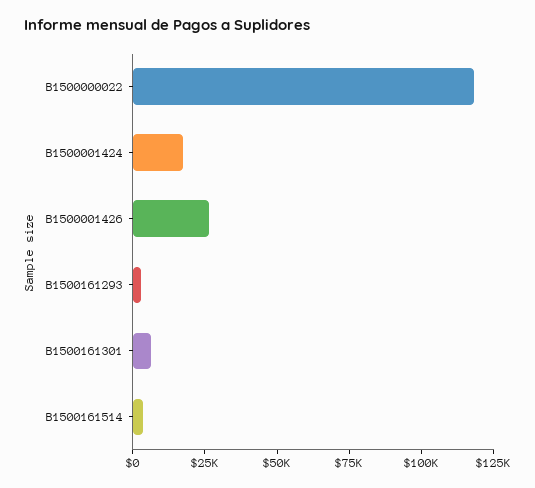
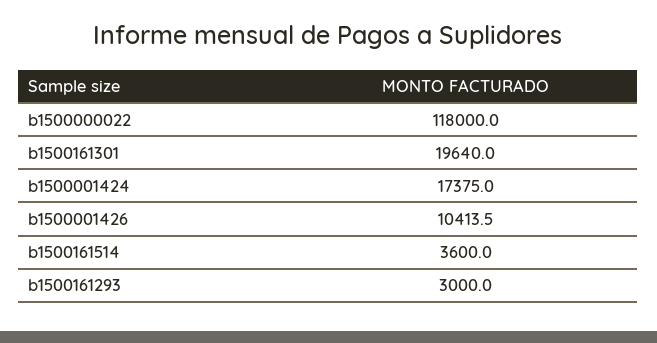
B1500001426: 25000 -> 10413.5
B1500161301: 5000 -> 19640

